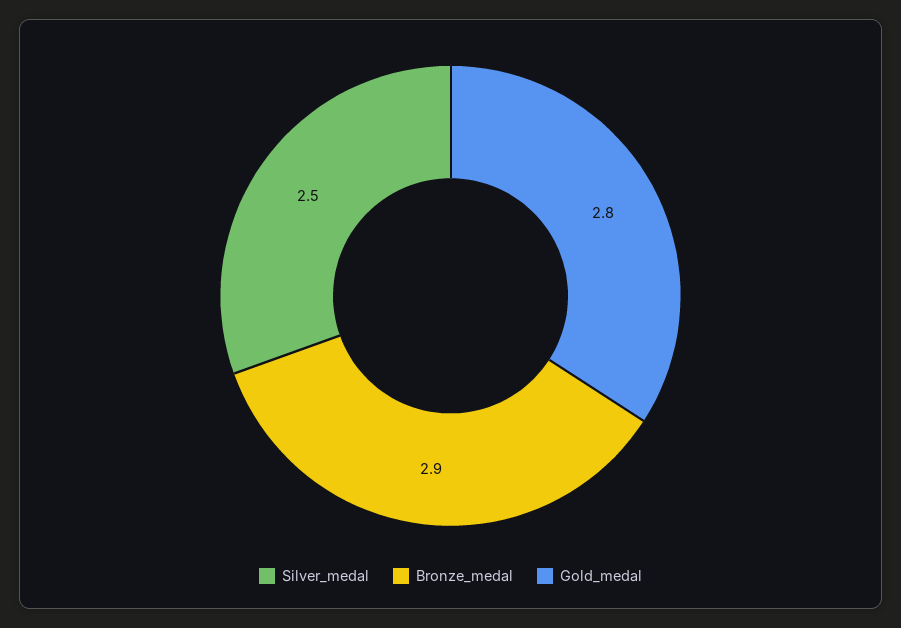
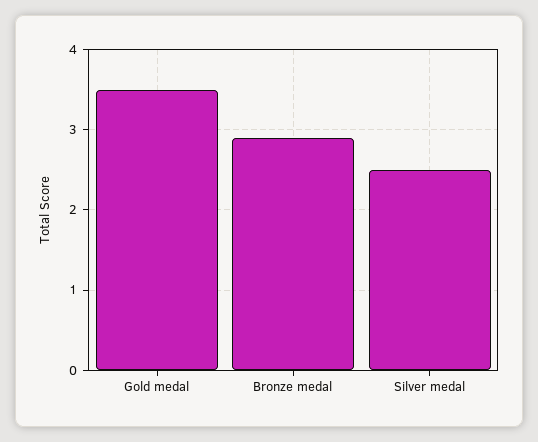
Gold_medal: 2.8 -> 3.5

